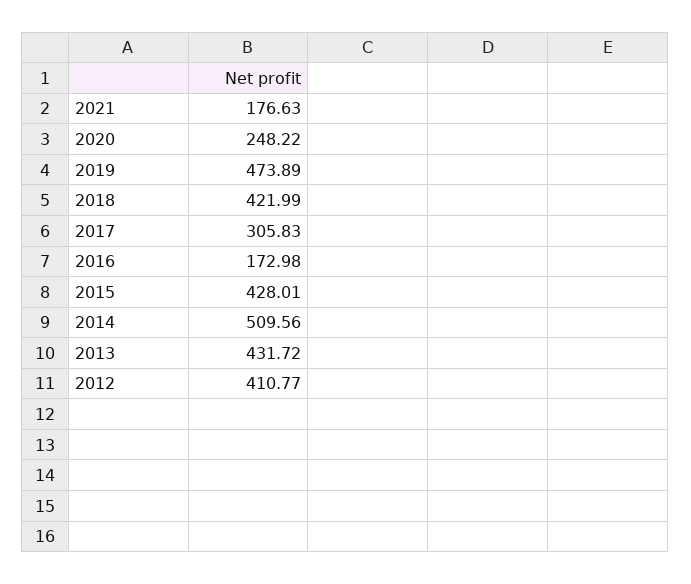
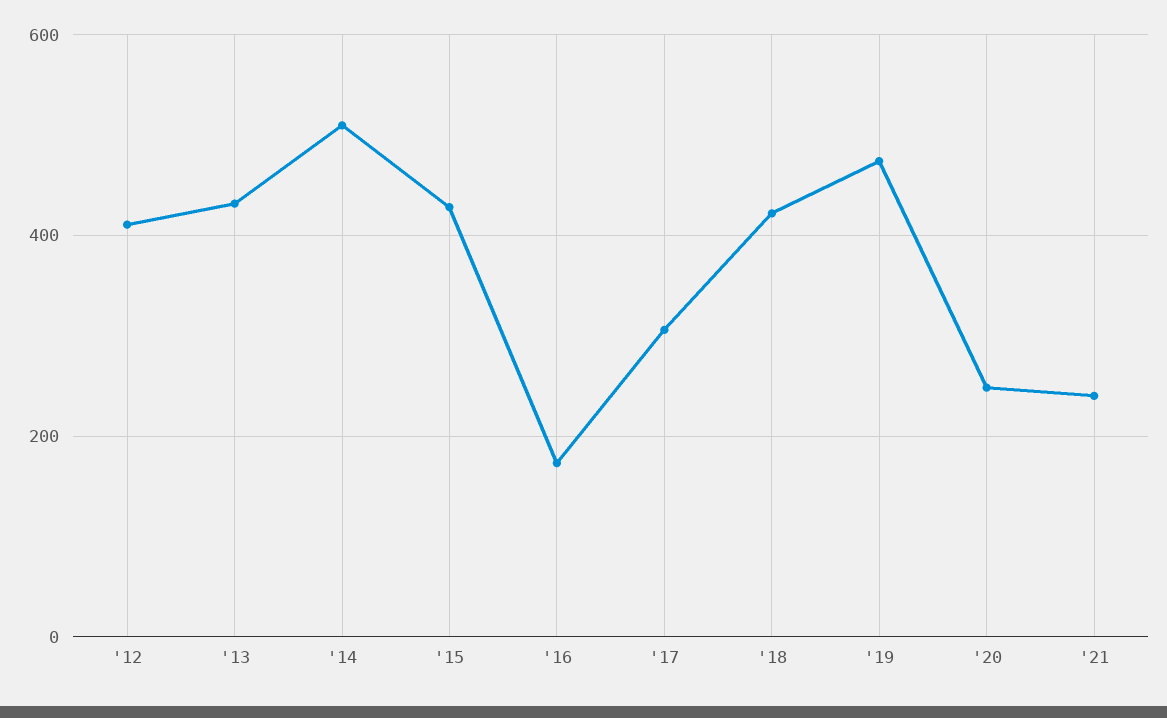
2021: 176.63 -> 240

